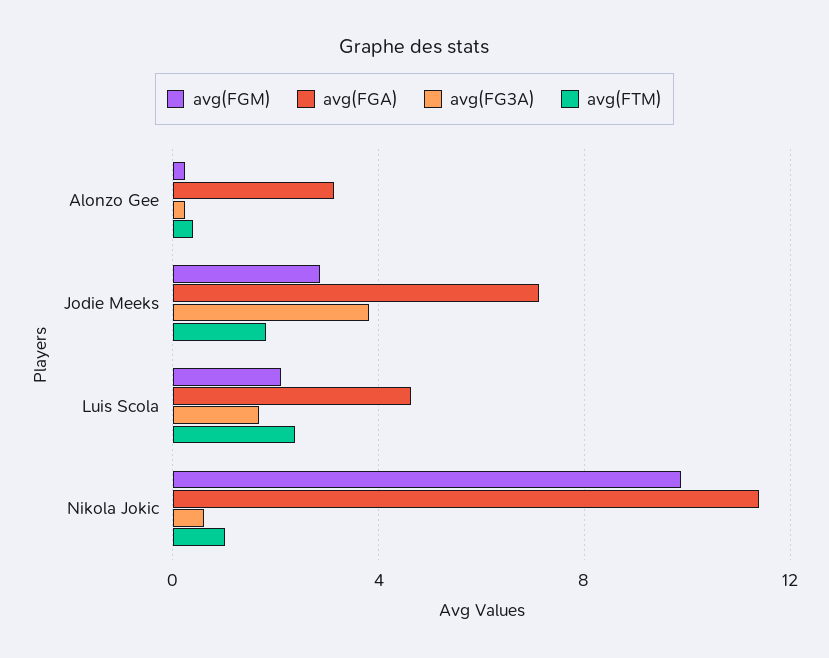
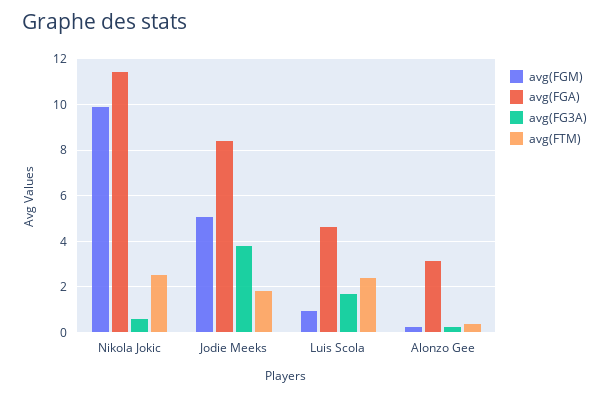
avg(FGM), Jodie Meeks: 3 -> 5
avg(FGA), Jodie Meeks: 7 -> 8.5
avg(FGM), Luis Scola: 2 -> 1
avg(FTM), Nikola Jokic: 1 -> 2.5

